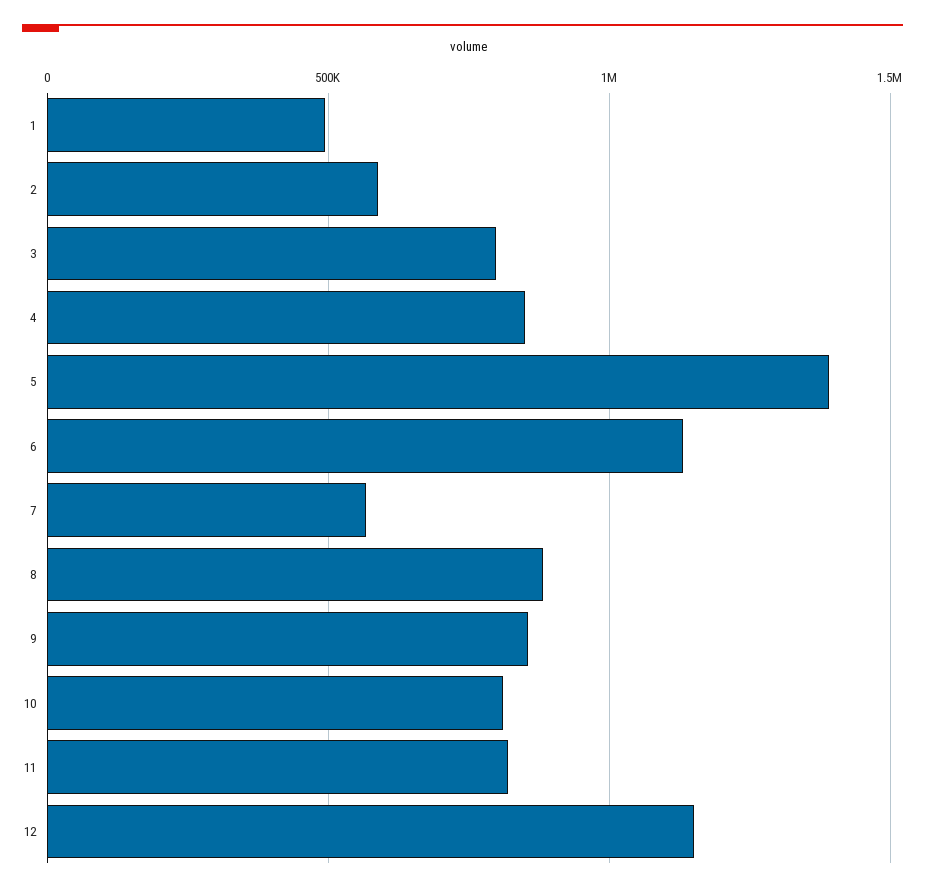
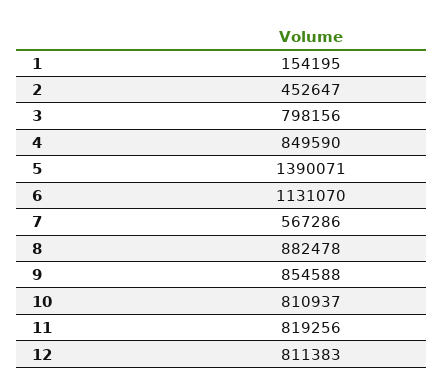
1: 500000 -> 154195
2: 600000 -> 452647
12: 1150000 -> 811383

